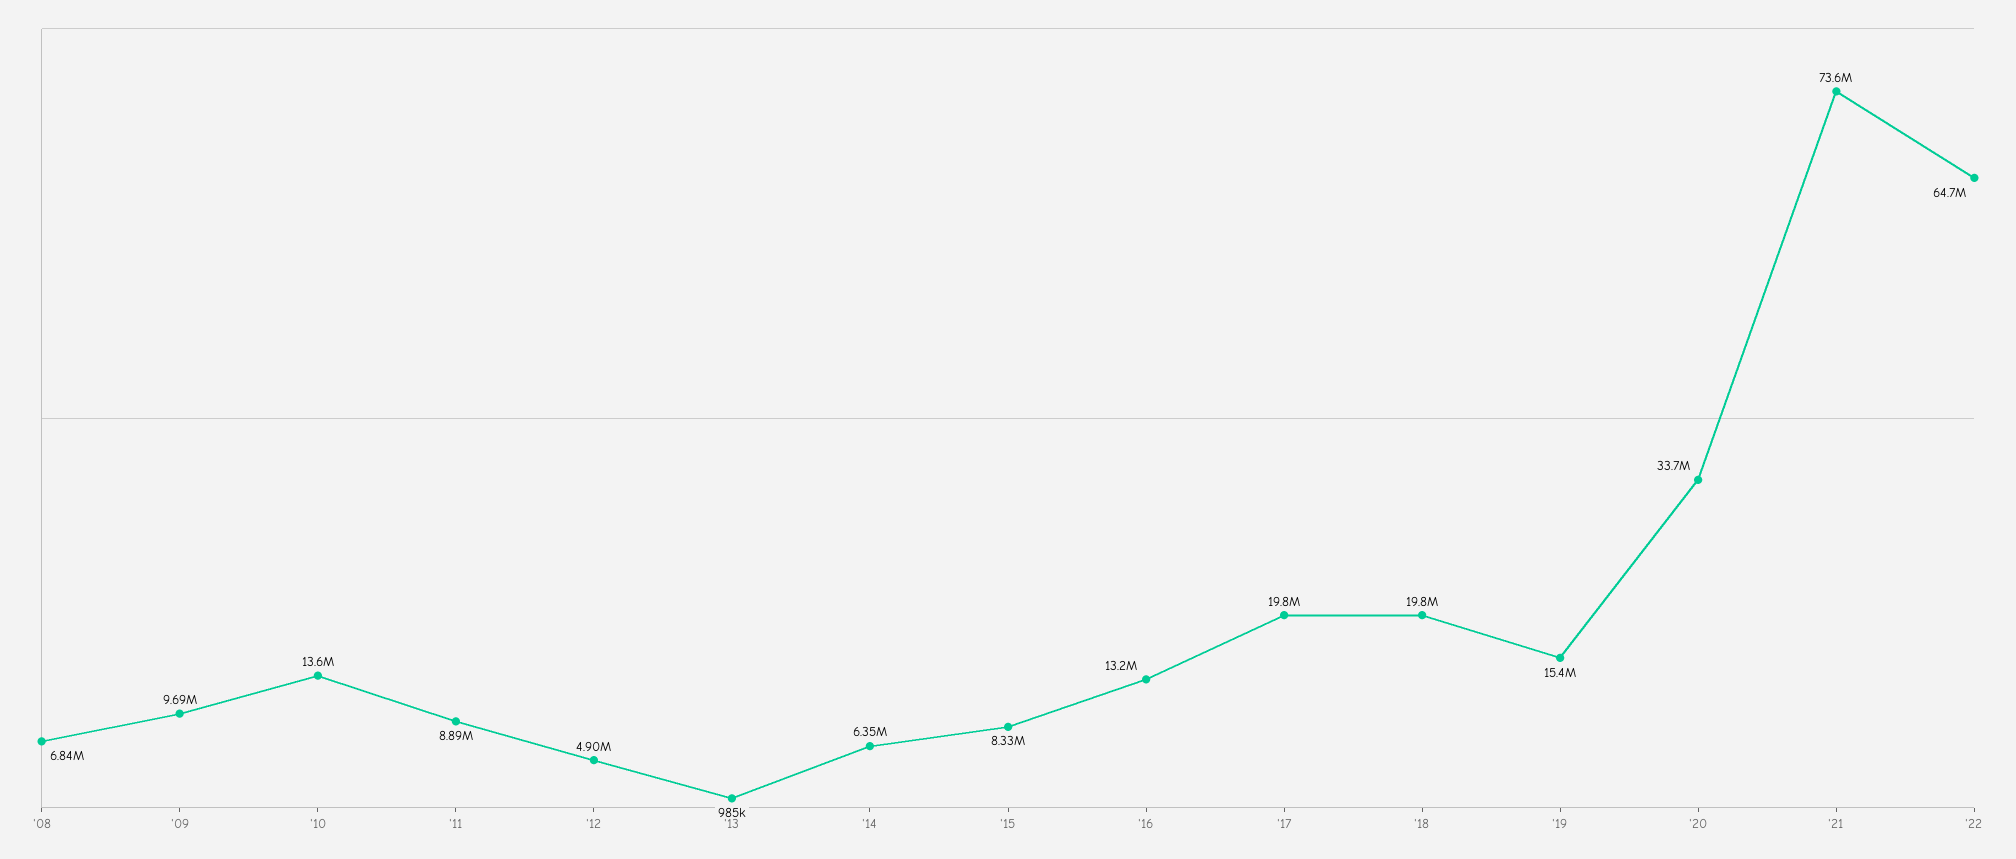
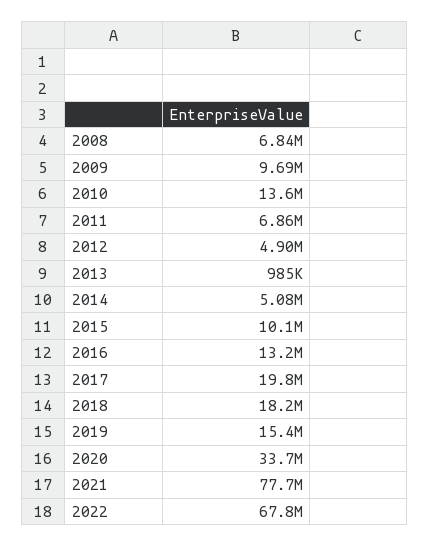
'11: 8890000 -> 6860000
'14: 6350000 -> 5080000
'15: 8330000 -> 10100000
'18: 19800000 -> 18200000
'21: 73600000 -> 77700000
'22: 64700000 -> 67800000

